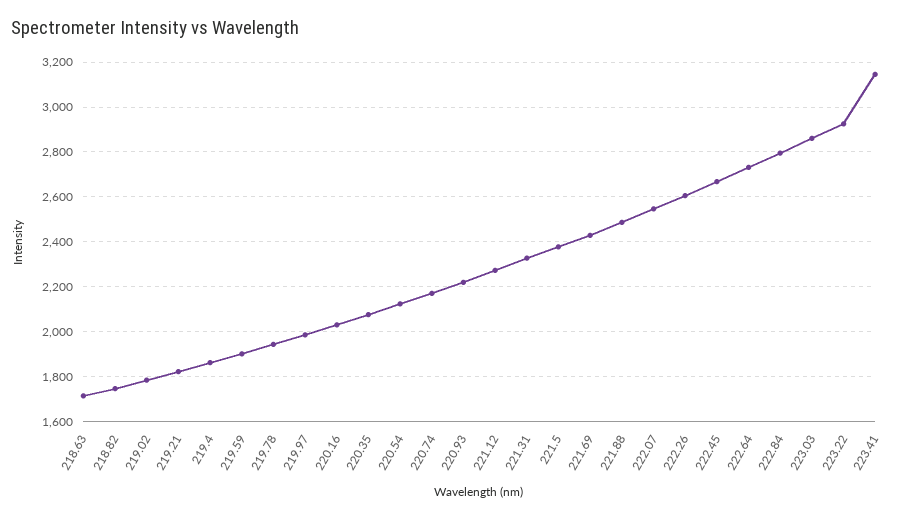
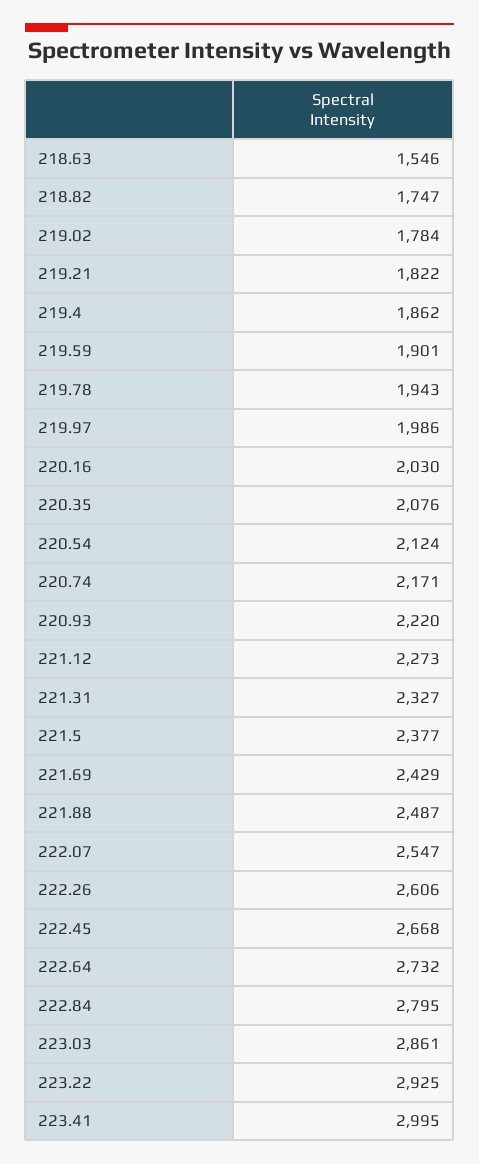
218.63: 1700 -> 1546
223.41: 3150 -> 2995

